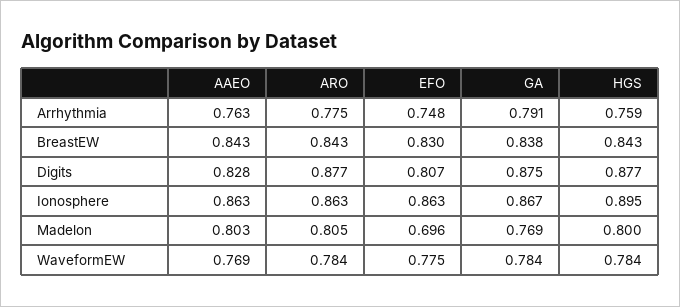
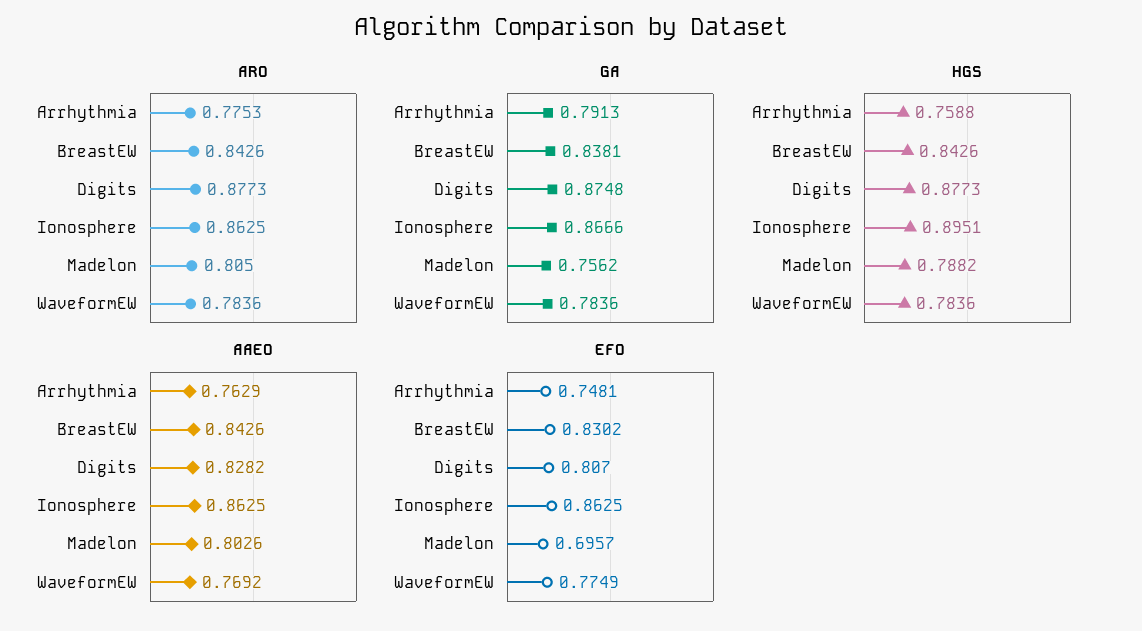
GA, Madelon: 0.769 -> 0.7562
HGS, Madelon: 0.8 -> 0.7882

